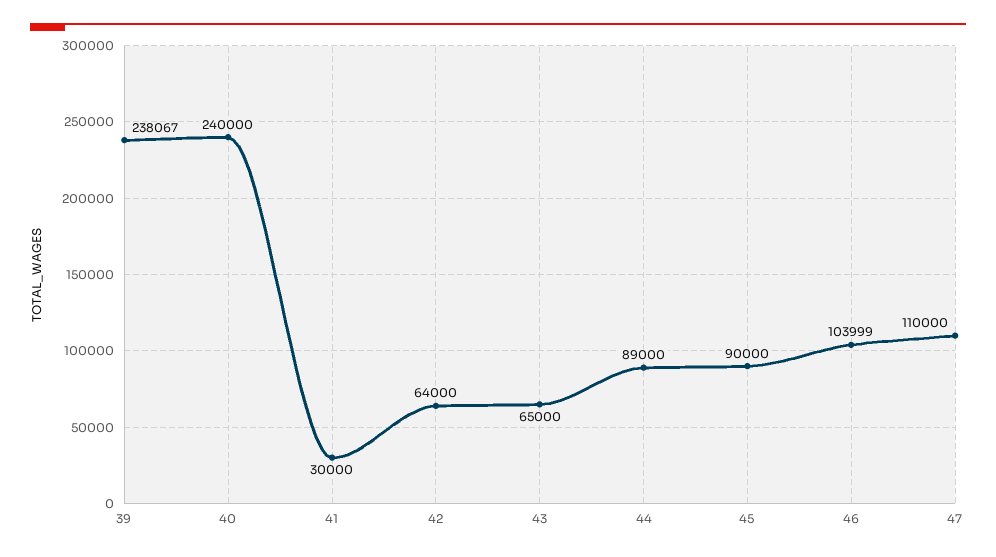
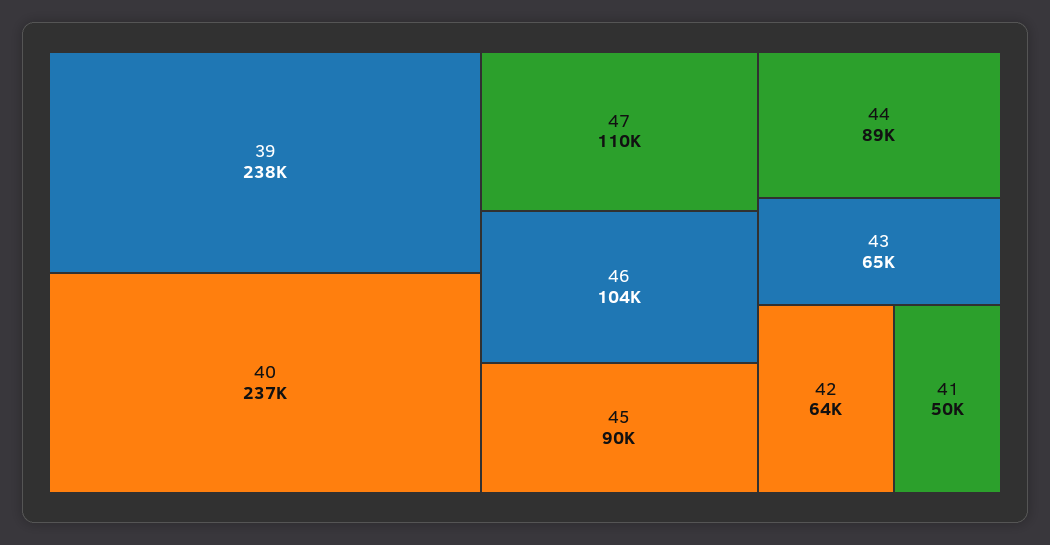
40: 240000 -> 237000
41: 30000 -> 50000

